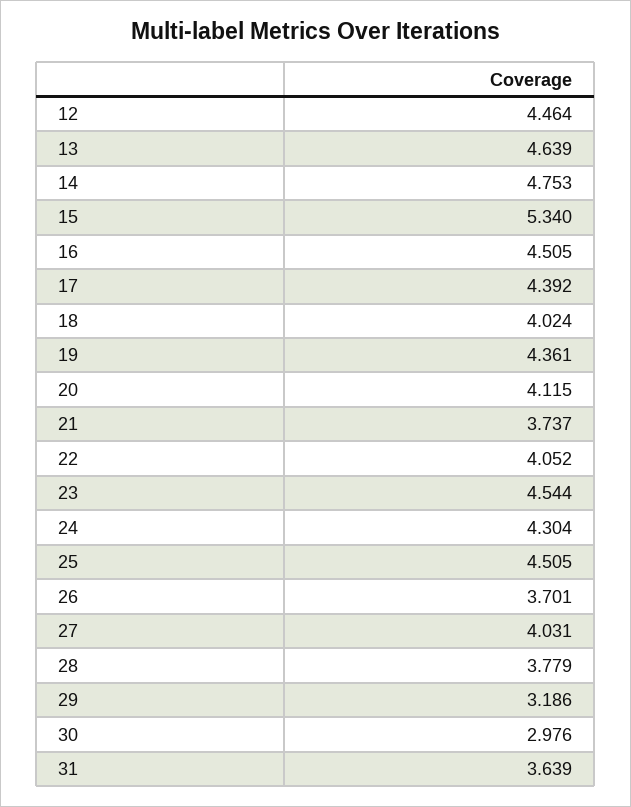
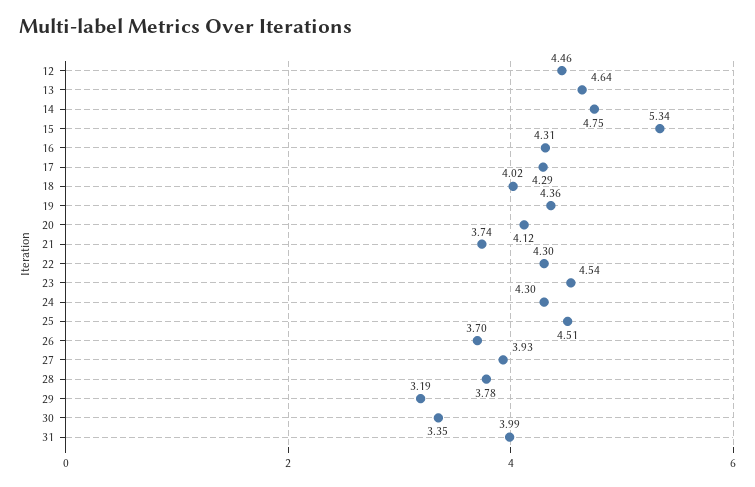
16: 4.505 -> 4.31
17: 4.392 -> 4.29
22: 4.052 -> 4.3
27: 4.031 -> 3.93
30: 2.976 -> 3.35
31: 3.639 -> 3.99

